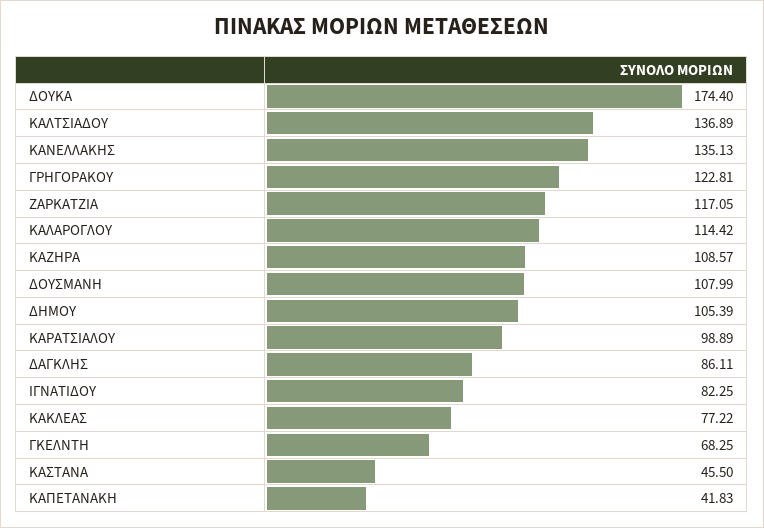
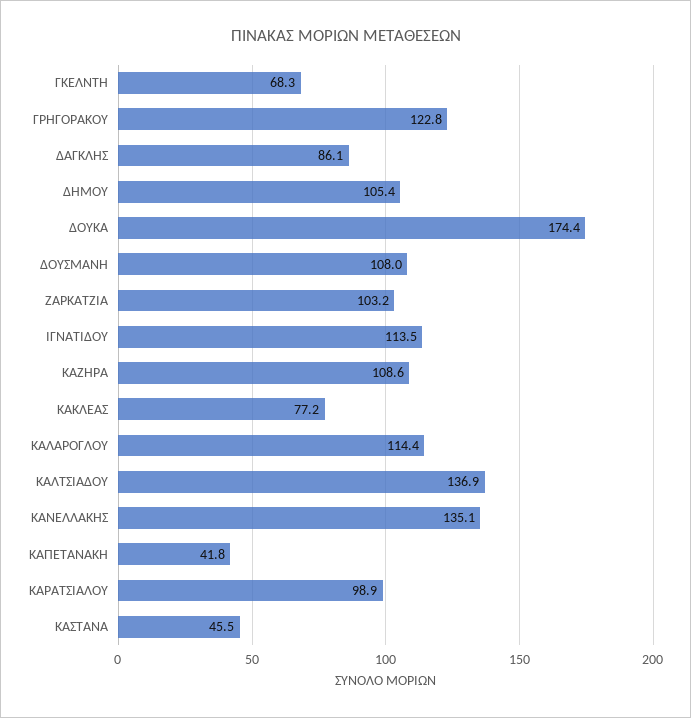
ΖΑΡΚΑΤΖΙΑ: 117.05 -> 103.2
ΙΓΝΑΤΙΔΟΥ: 82.25 -> 113.5

